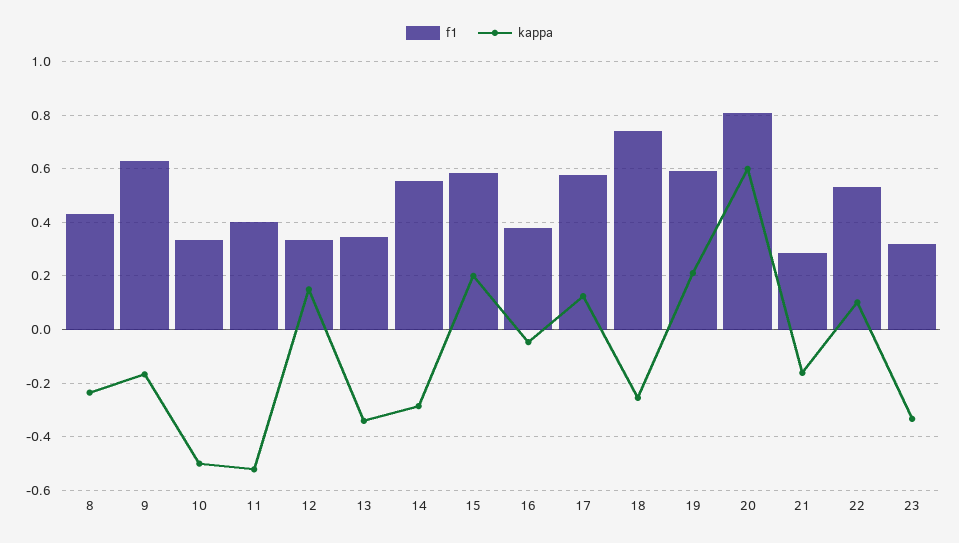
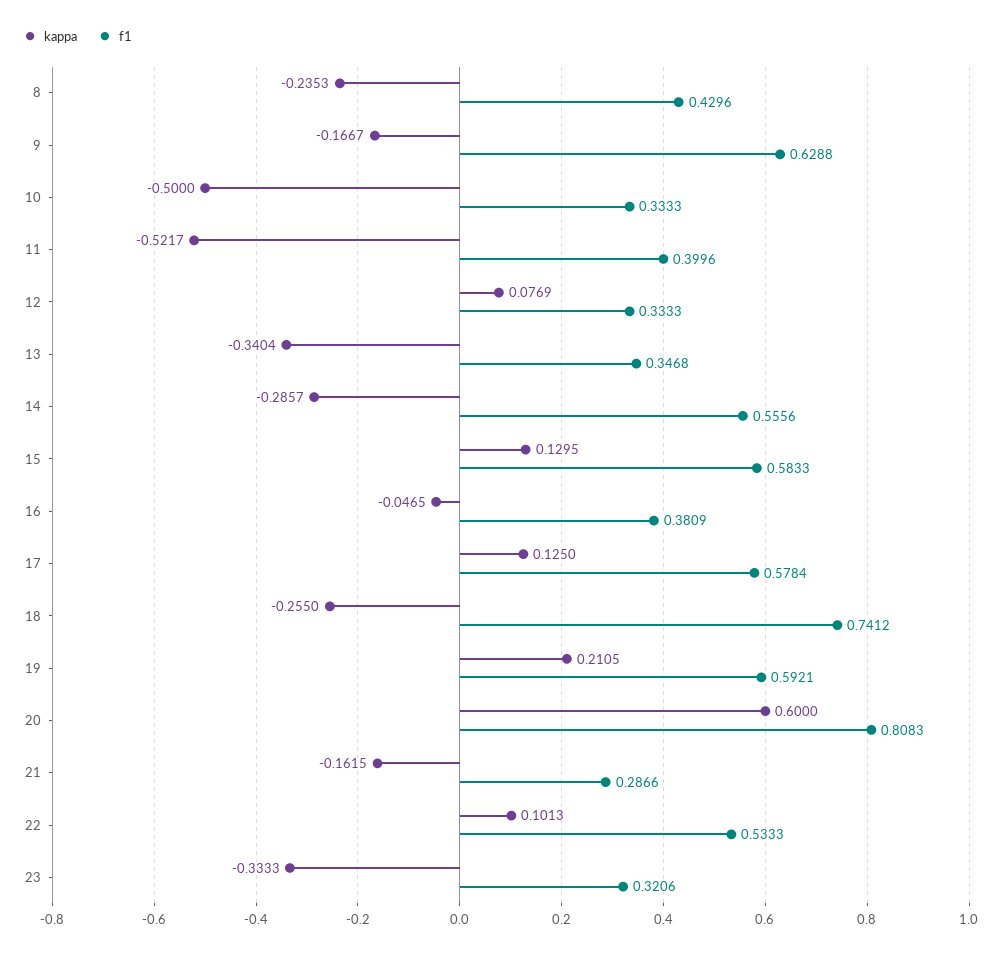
kappa, 12: 0.15 -> 0.0769
kappa, 15: 0.2 -> 0.1295

